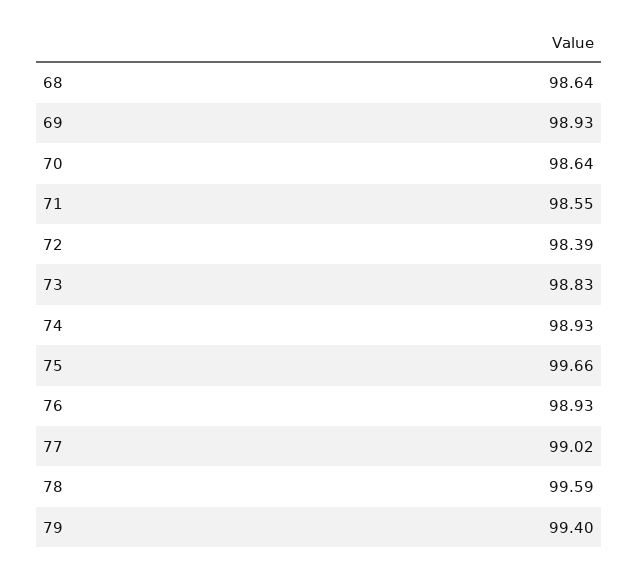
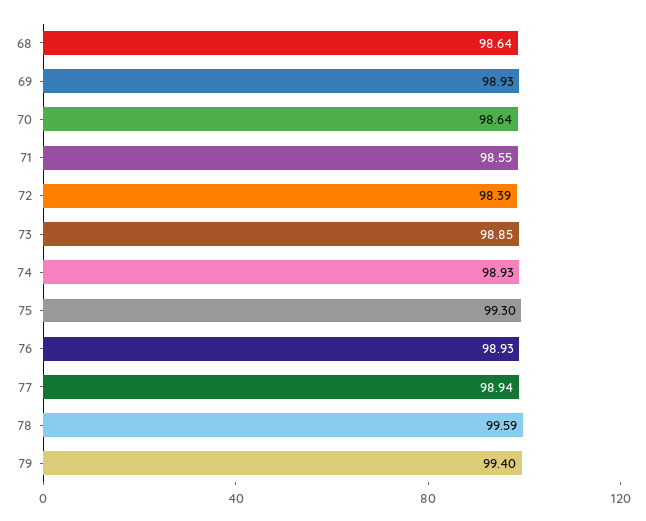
73: 98.83 -> 98.85
75: 99.66 -> 99.3
77: 99.02 -> 98.94

